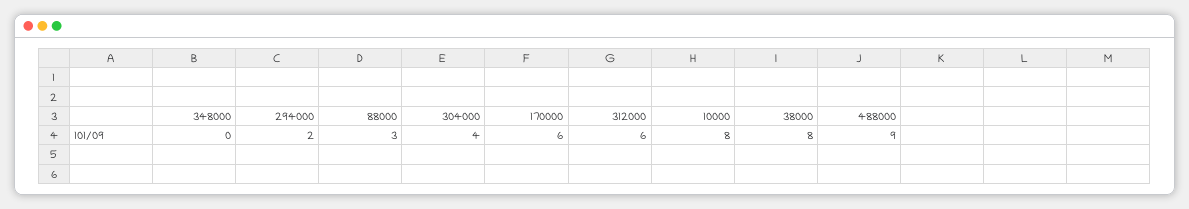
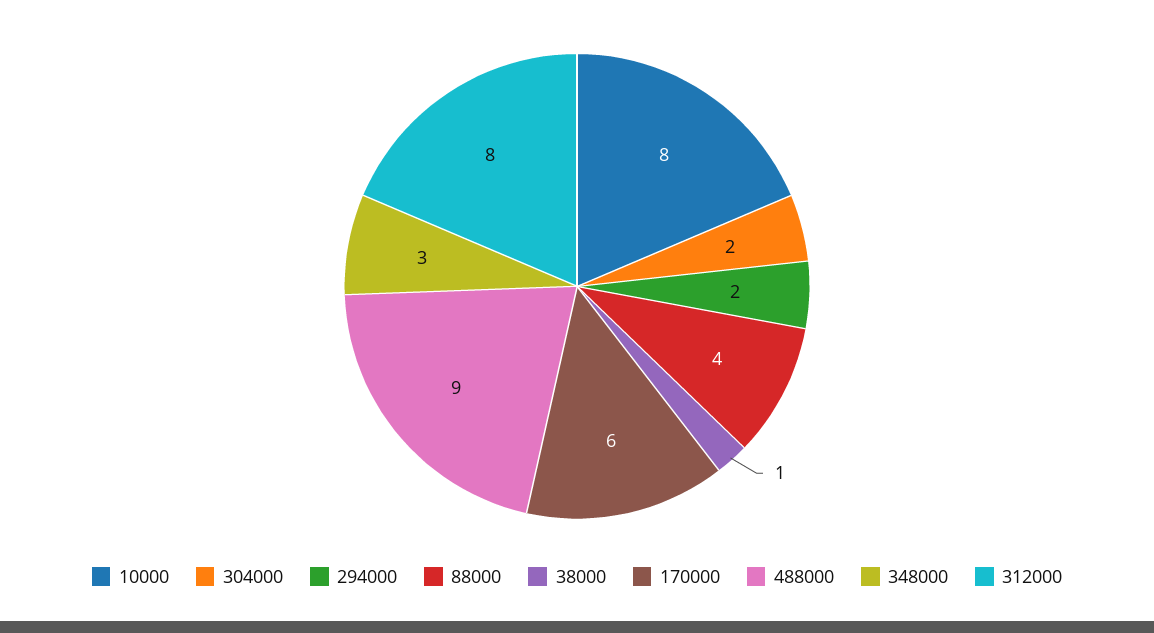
348000: 0 -> 3
88000: 3 -> 4
304000: 4 -> 2
312000: 6 -> 8
38000: 8 -> 1

